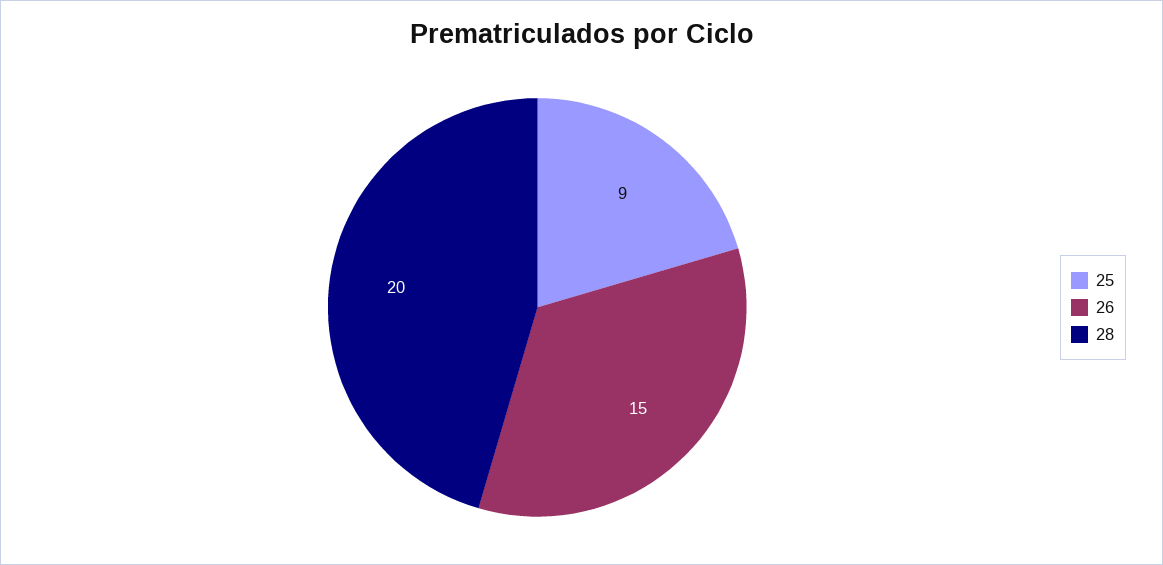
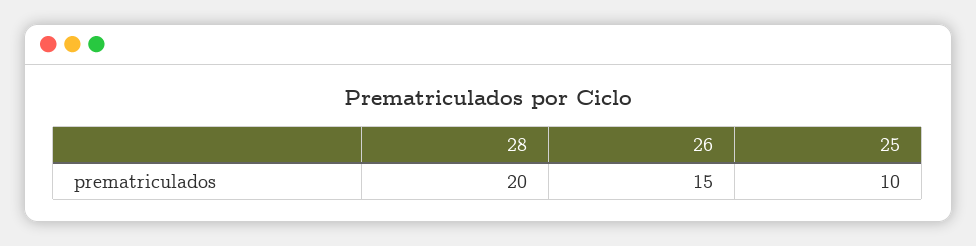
25: 9 -> 10

